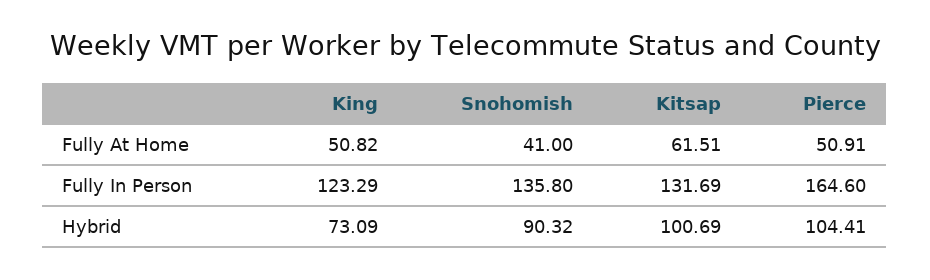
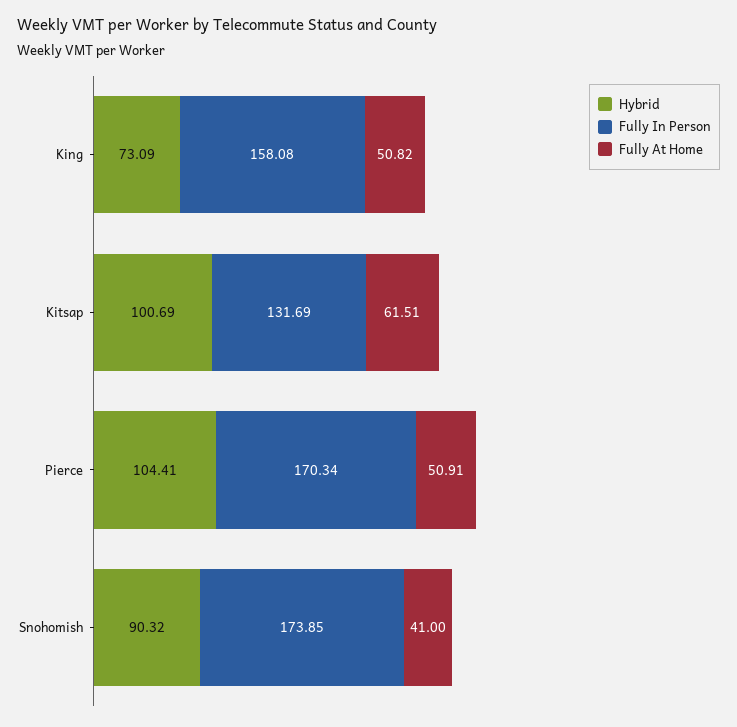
Fully In Person, King: 123.29 -> 158.08
Fully In Person, Snohomish: 135.8 -> 173.85
Fully In Person, Pierce: 164.6 -> 170.34

